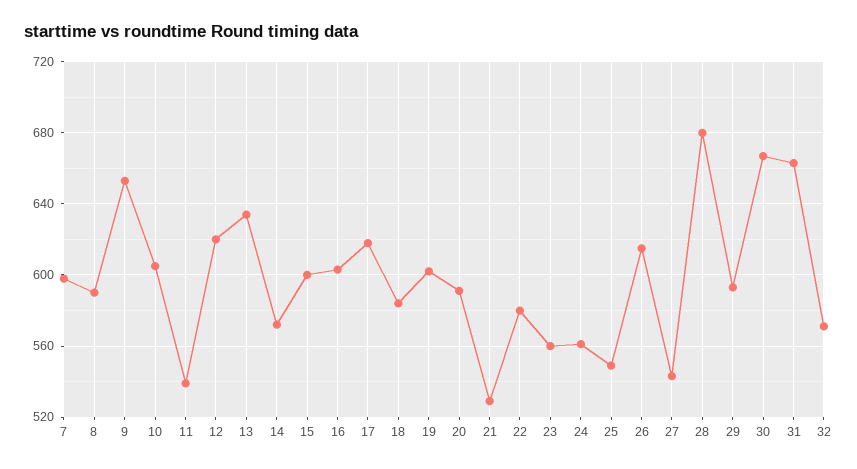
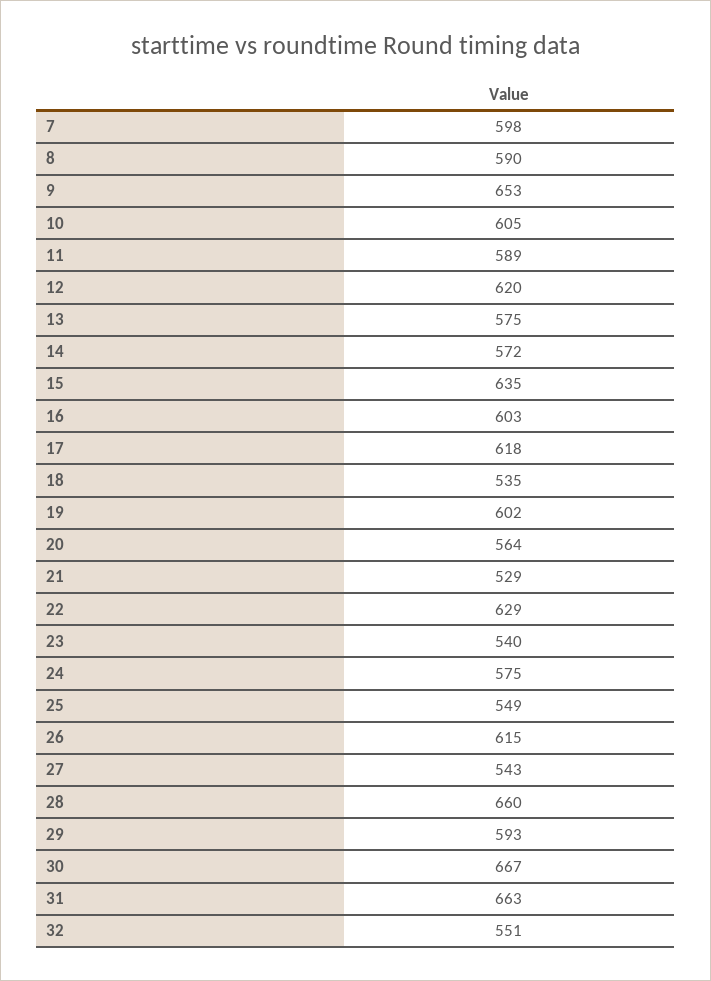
11: 540 -> 589
13: 635 -> 575
15: 600 -> 635
18: 585 -> 535
20: 590 -> 564
22: 580 -> 629
23: 560 -> 540
24: 560 -> 575
28: 680 -> 660
32: 570 -> 551

